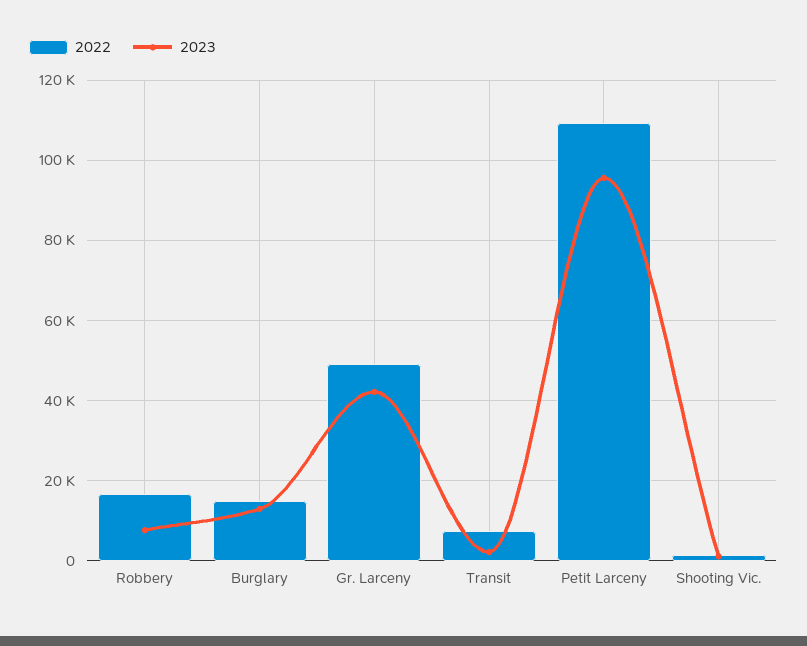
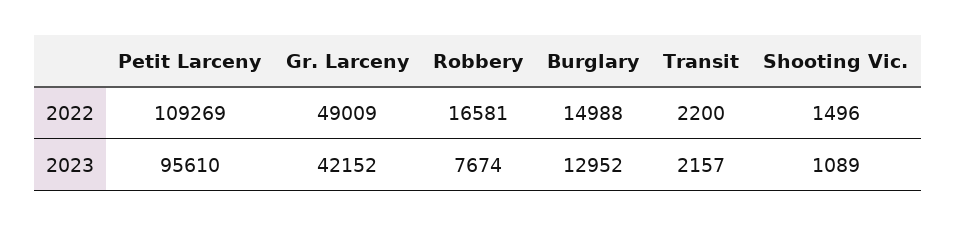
2022, Transit: 8000 -> 2200

